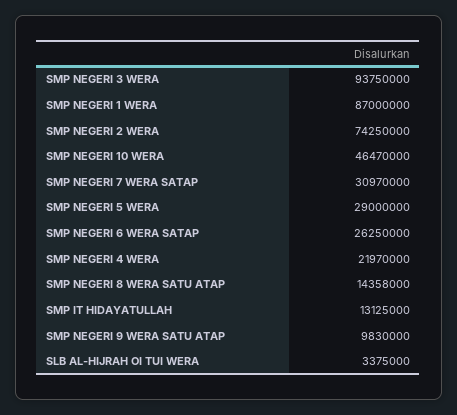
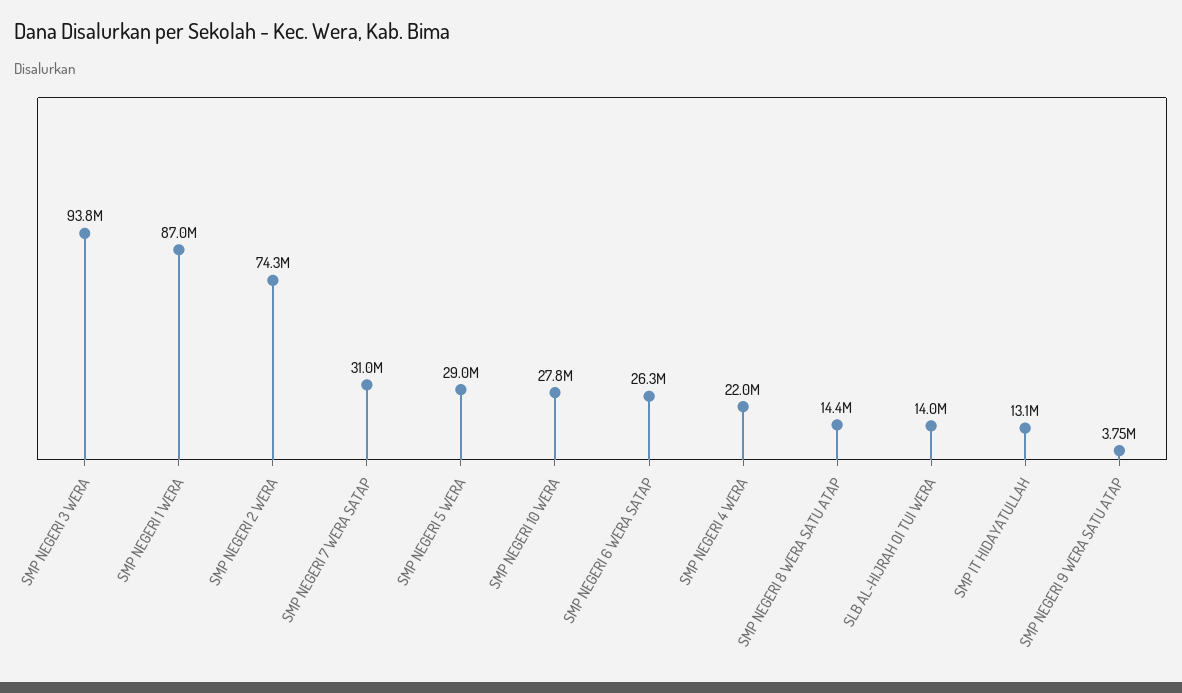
SMP NEGERI 10 WERA: 46470000 -> 27800000
SMP NEGERI 9 WERA SATU ATAP: 9830000 -> 3750000
SLB AL-HIJRAH OI TUI WERA: 3375000 -> 14000000

